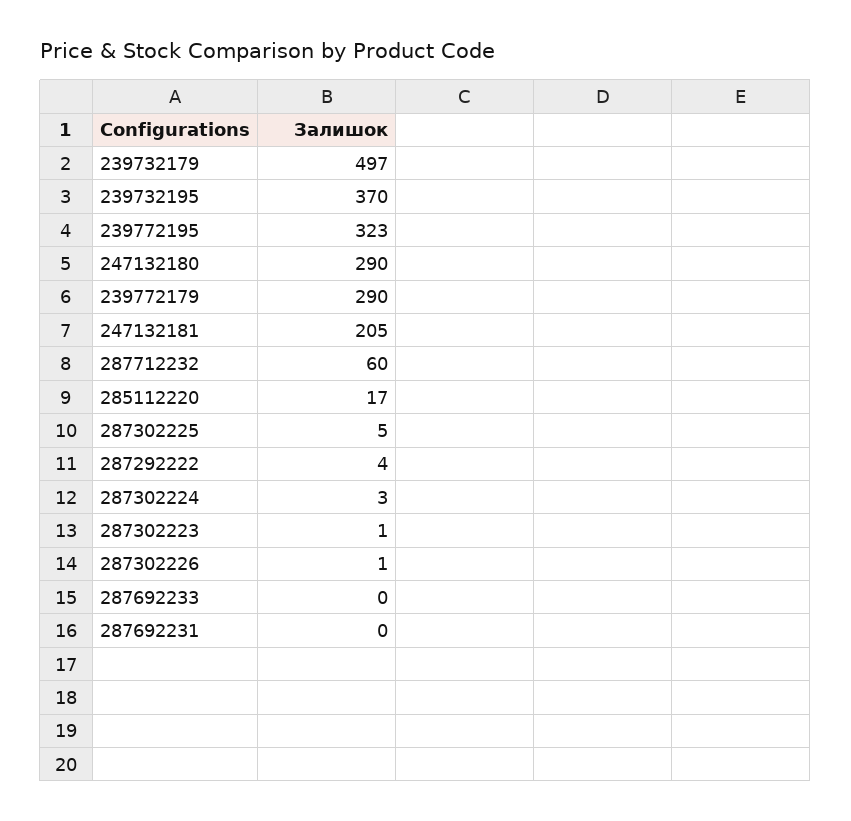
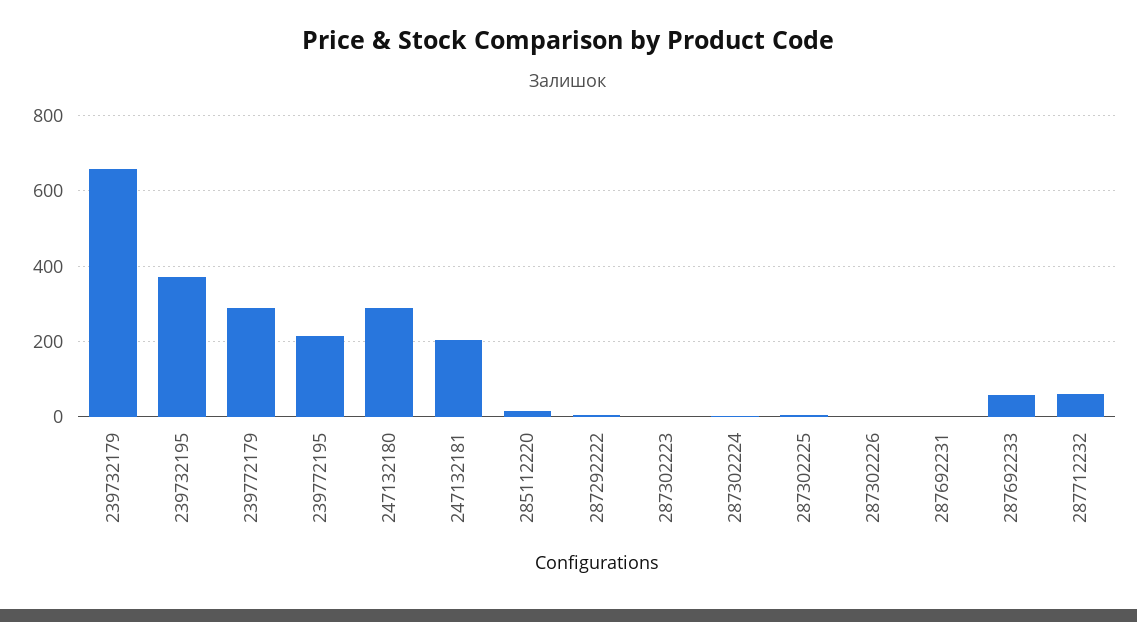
239732179: 497 -> 660
239772195: 323 -> 220
287692233: 0 -> 60

